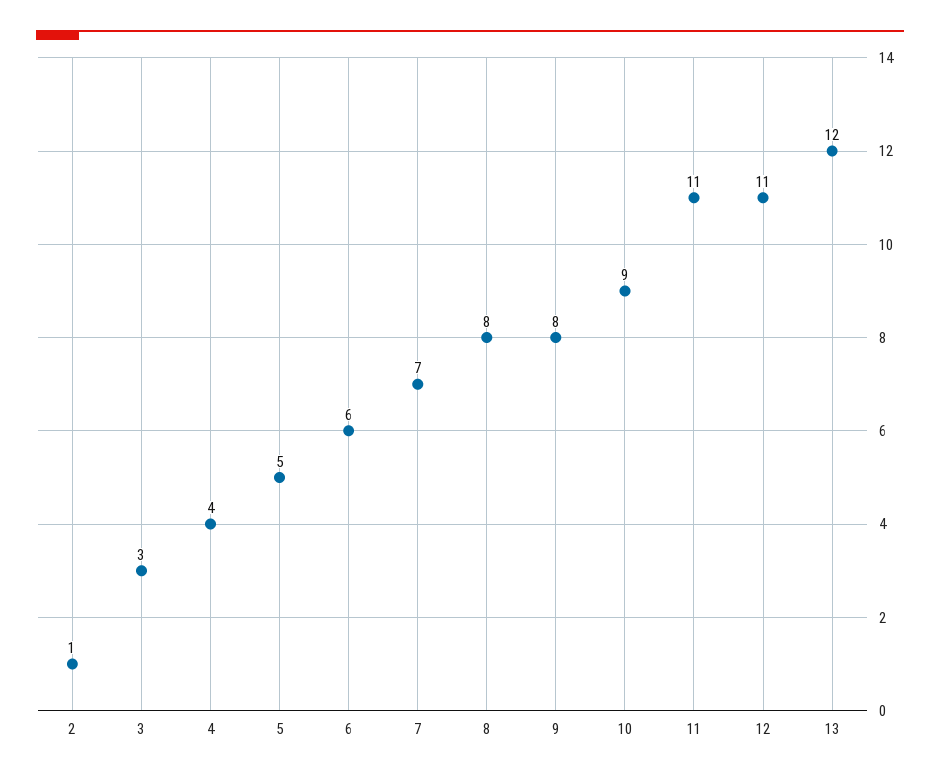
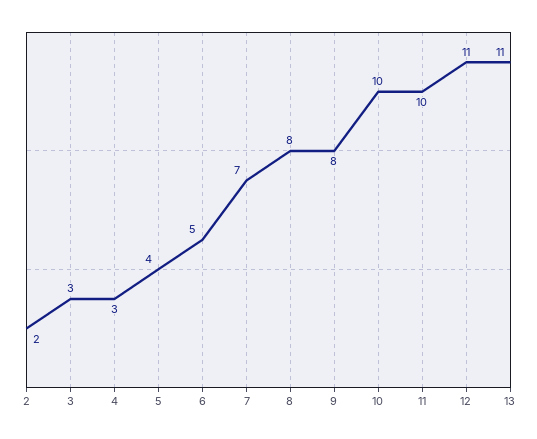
2: 1 -> 2
4: 4 -> 3
5: 5 -> 4
6: 6 -> 5
10: 9 -> 10
11: 11 -> 10
13: 12 -> 11

